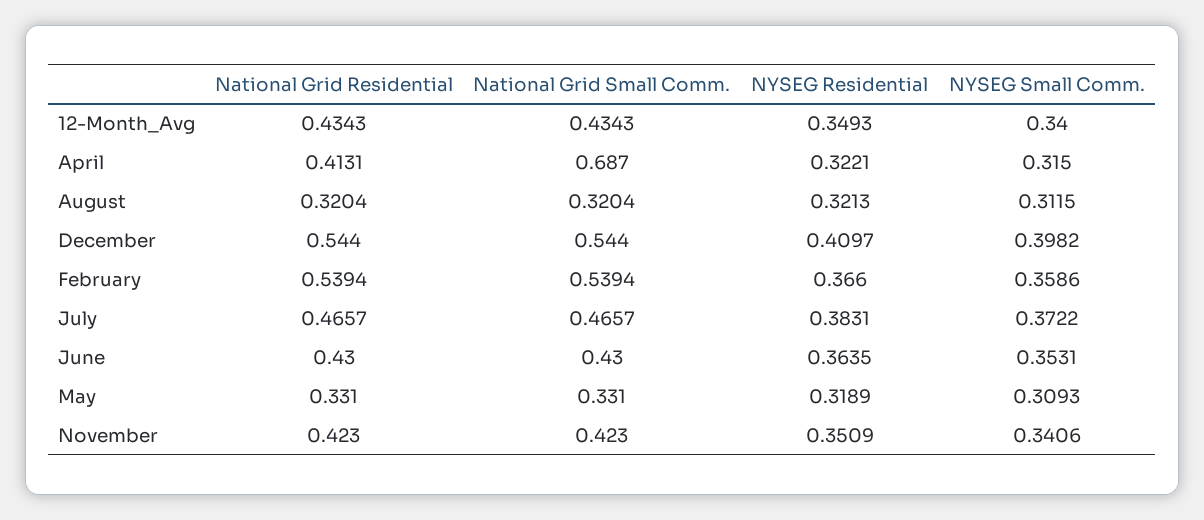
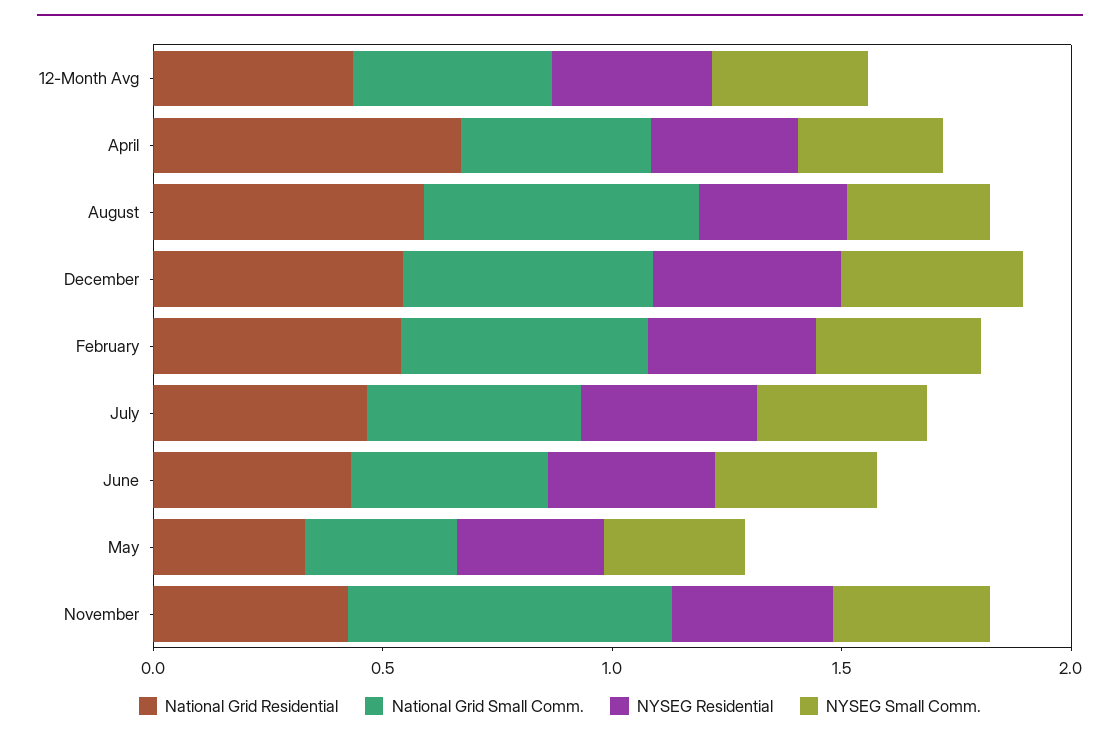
National Grid Residential, April: 0.4131 -> 0.7
National Grid Small Comm., April: 0.687 -> 0.4
National Grid Residential, August: 0.3204 -> 0.6
National Grid Small Comm., August: 0.3204 -> 0.6
National Grid Small Comm., November: 0.423 -> 0.7

